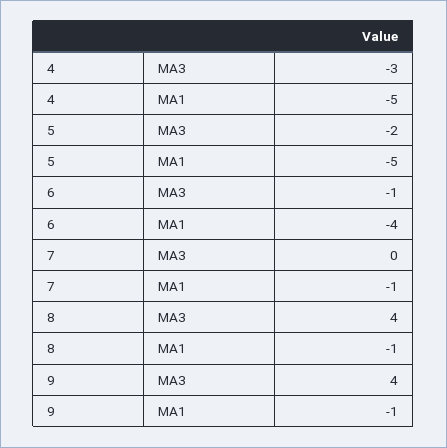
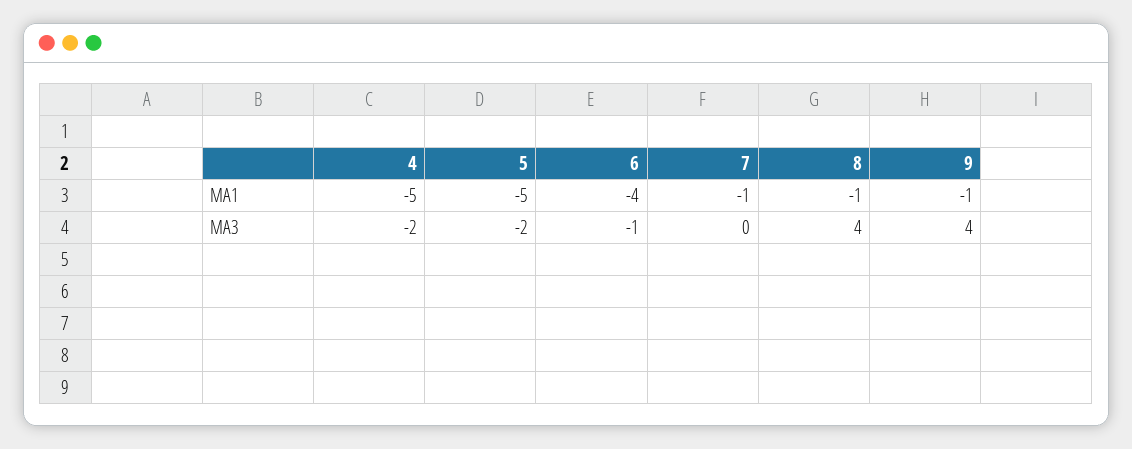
4, MA3: -3 -> -2

